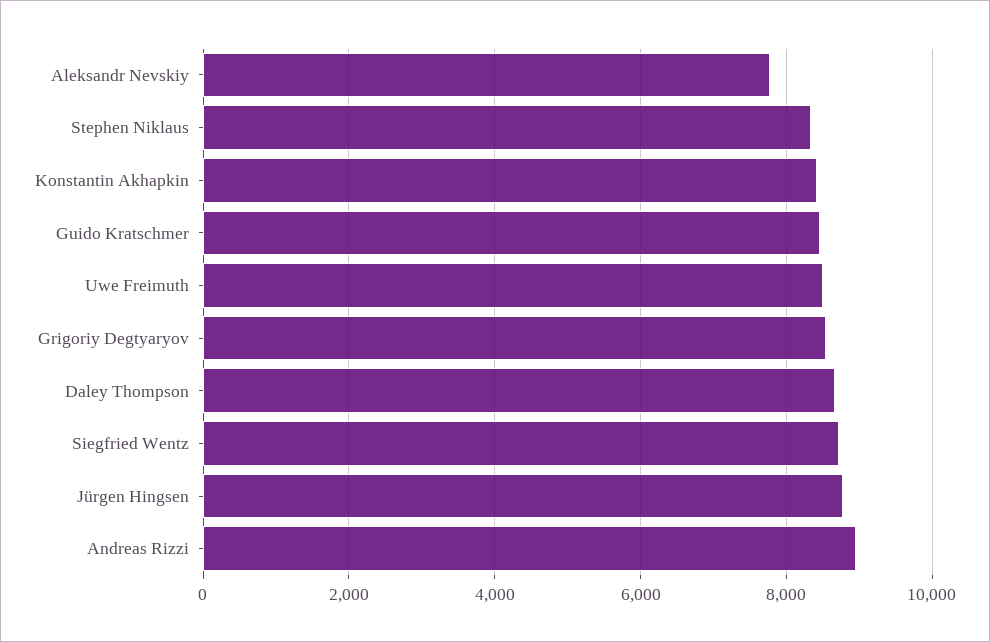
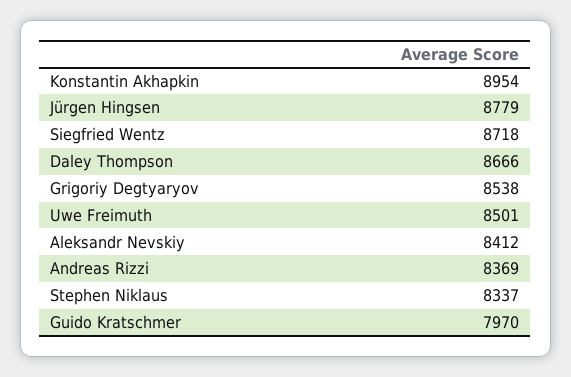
Aleksandr Nevskiy: 7800 -> 8412
Konstantin Akhapkin: 8400 -> 8954
Guido Kratschmer: 8400 -> 7970
Andreas Rizzi: 9000 -> 8369

